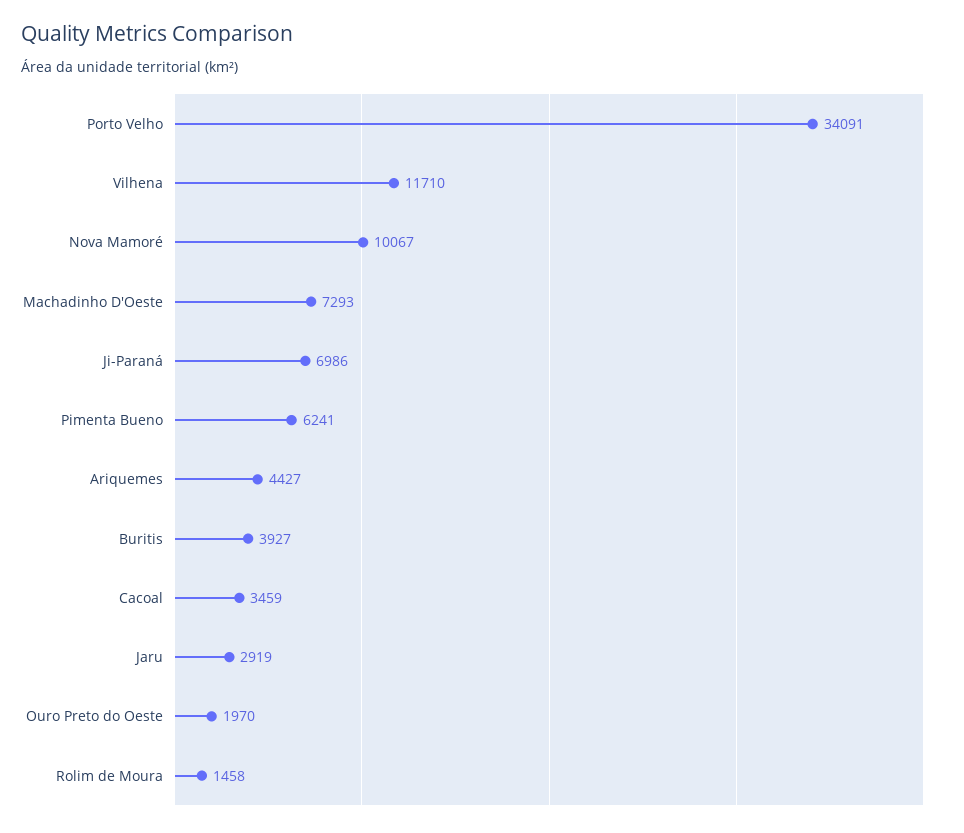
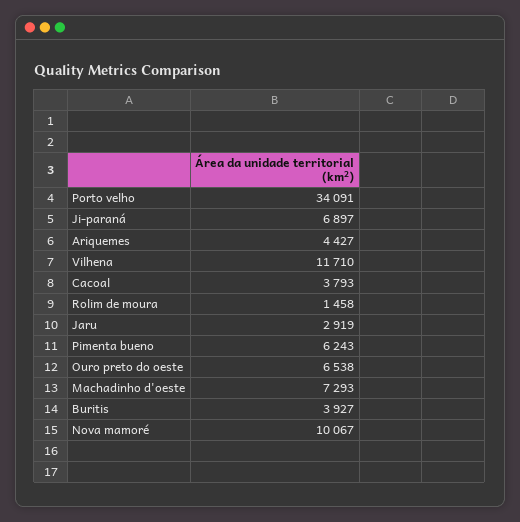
Ji-Paraná: 6986 -> 6897
Pimenta Bueno: 6241 -> 6243
Cacoal: 3459 -> 3793
Ouro Preto do Oeste: 1970 -> 6538

